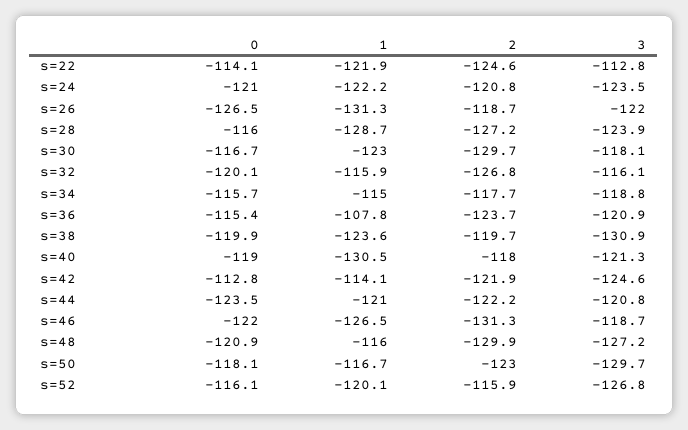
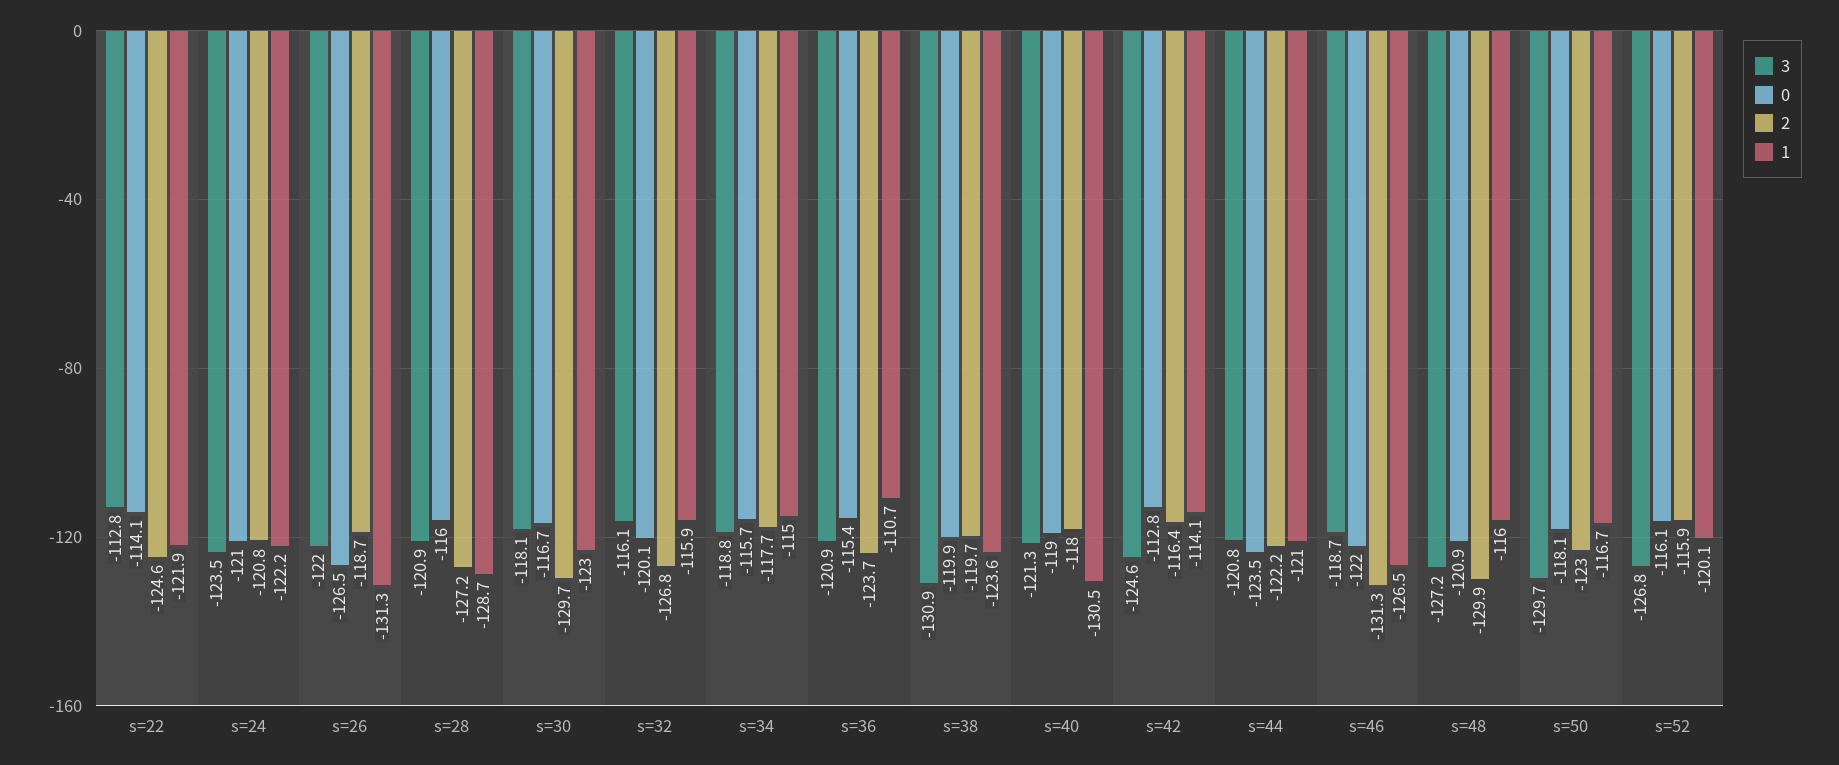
3, s=28: -123.9 -> -120.9
1, s=36: -107.8 -> -110.7
2, s=42: -121.9 -> -116.4

